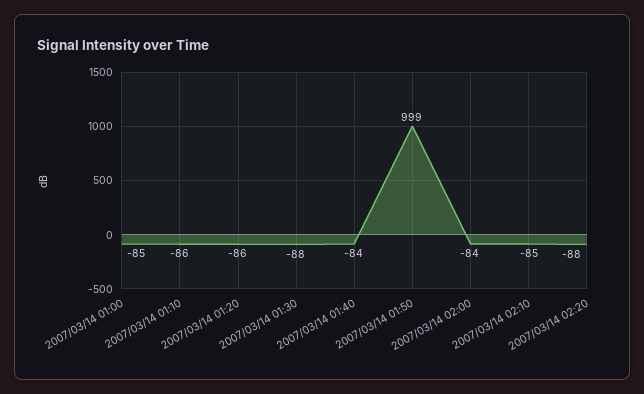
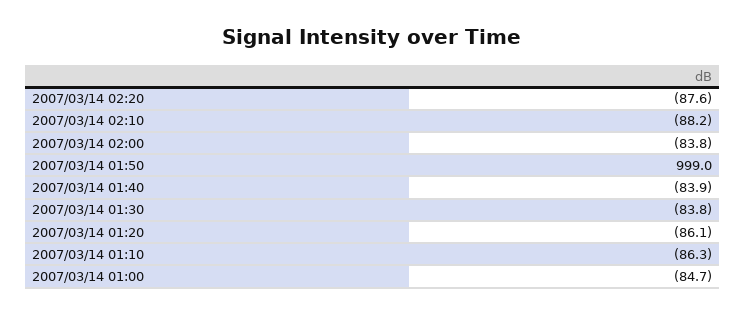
2007/03/14 01:30: -88 -> -83.8
2007/03/14 02:10: -85 -> -88.2

